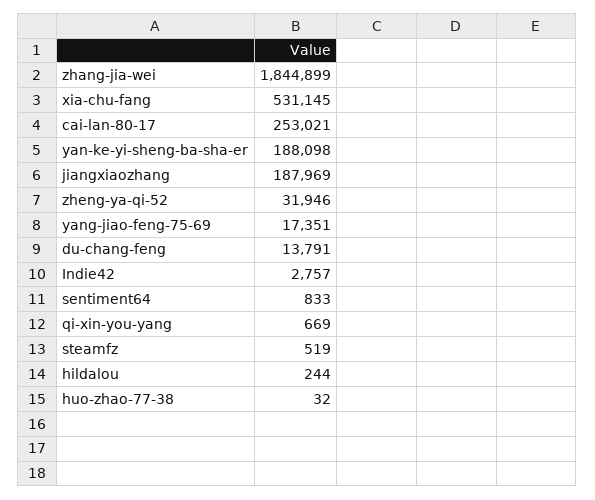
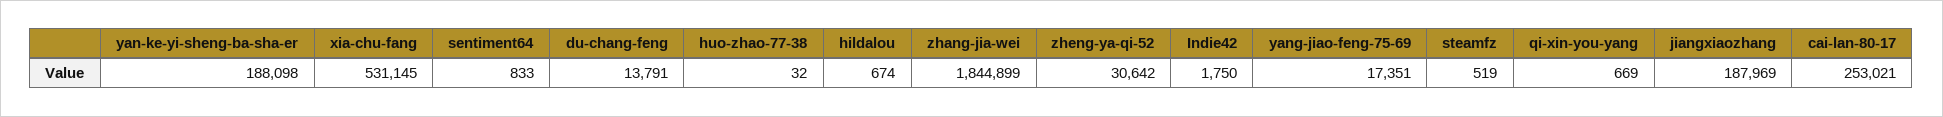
zheng-ya-qi-52: 31946 -> 30642
Indie42: 2757 -> 1750
hildalou: 244 -> 674

